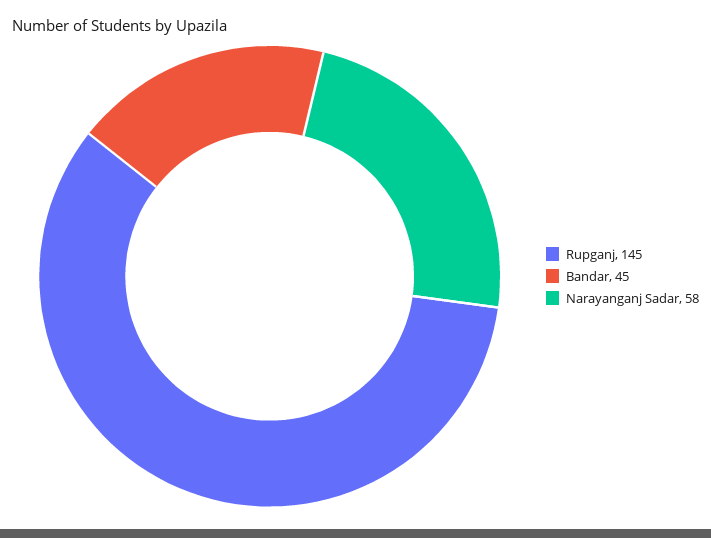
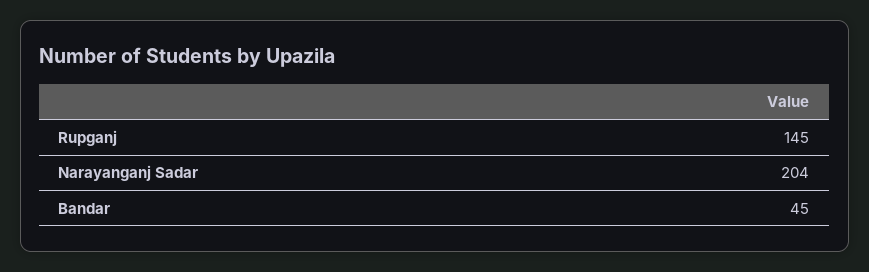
Narayanganj Sadar: 58 -> 204

